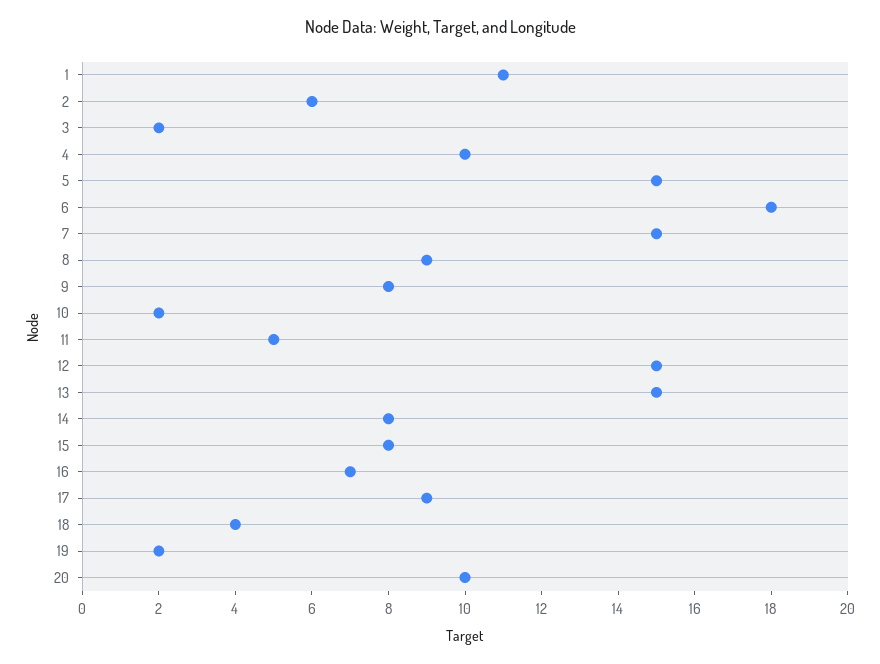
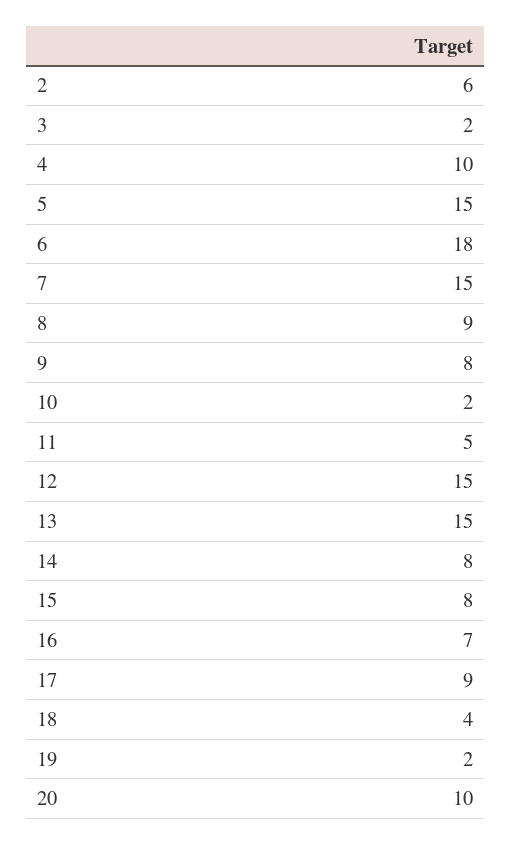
1: 11 -> none

